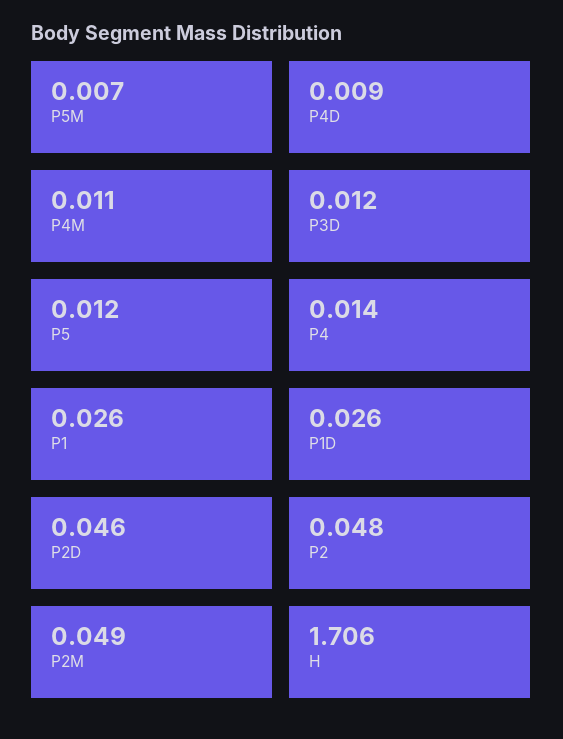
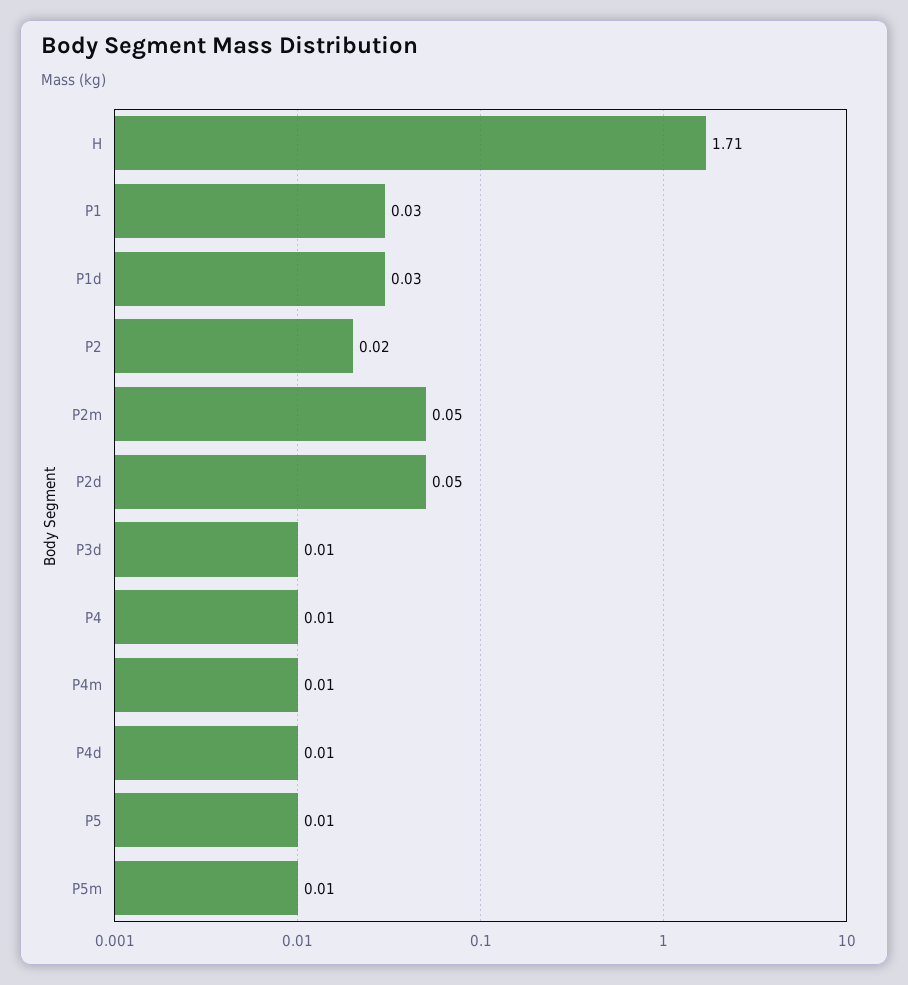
P2: 0.048 -> 0.02

